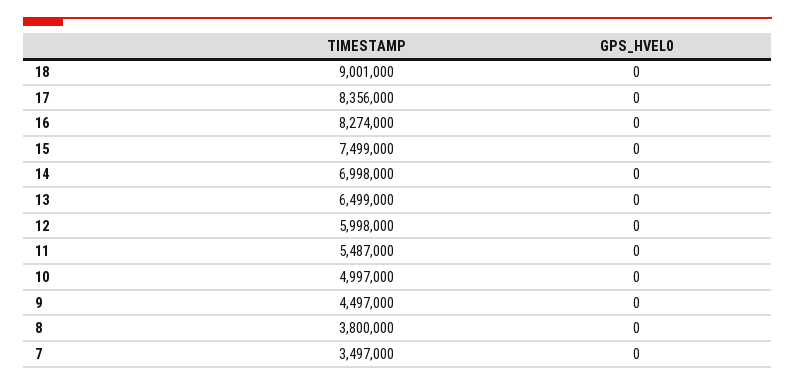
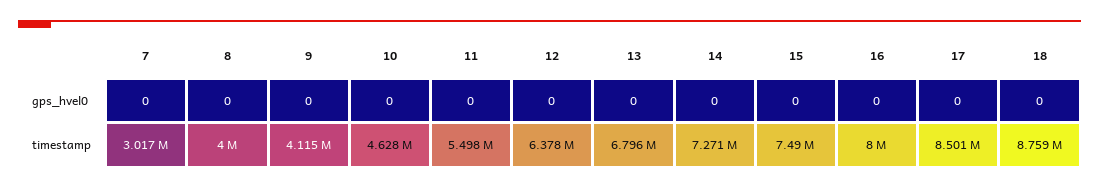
TIMESTAMP, 18: 9001000 -> 8759000
TIMESTAMP, 17: 8356000 -> 8501000
TIMESTAMP, 16: 8274000 -> 8000000
TIMESTAMP, 15: 7499000 -> 7490000
TIMESTAMP, 14: 6998000 -> 7271000
TIMESTAMP, 13: 6499000 -> 6796000
TIMESTAMP, 12: 5998000 -> 6378000
TIMESTAMP, 11: 5487000 -> 5498000
TIMESTAMP, 10: 4997000 -> 4628000
TIMESTAMP, 9: 4497000 -> 4115000
TIMESTAMP, 8: 3800000 -> 4000000
TIMESTAMP, 7: 3497000 -> 3017000

